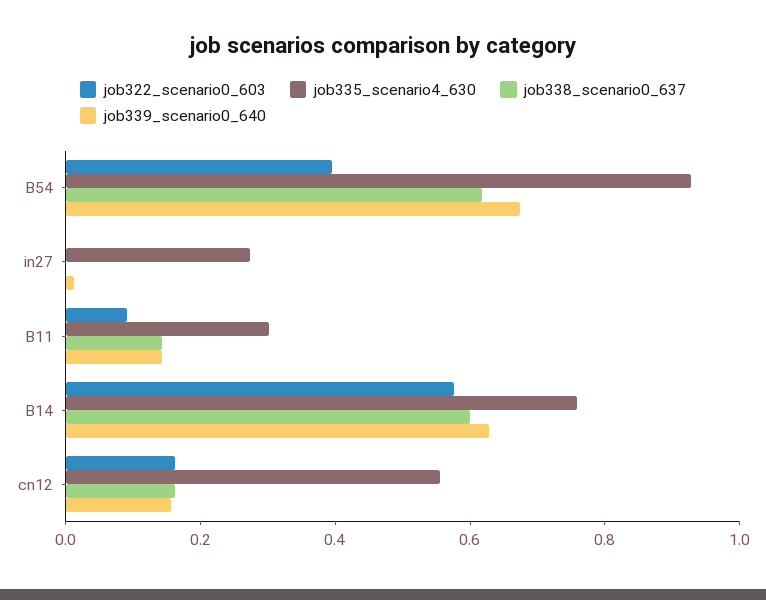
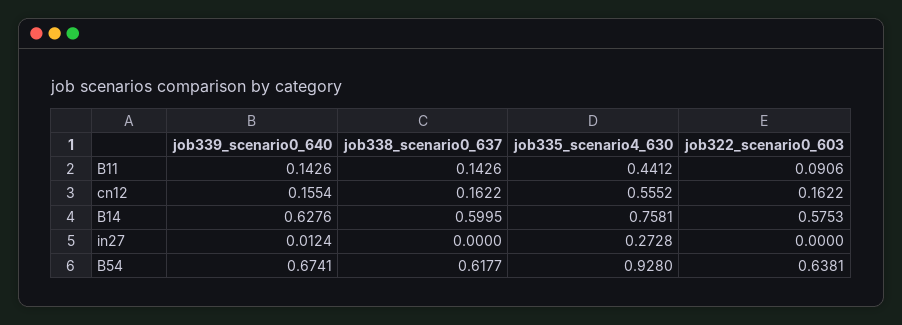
job322_scenario0_603, B54: 0.4 -> 0.6381
job335_scenario4_630, B11: 0.3 -> 0.4412

